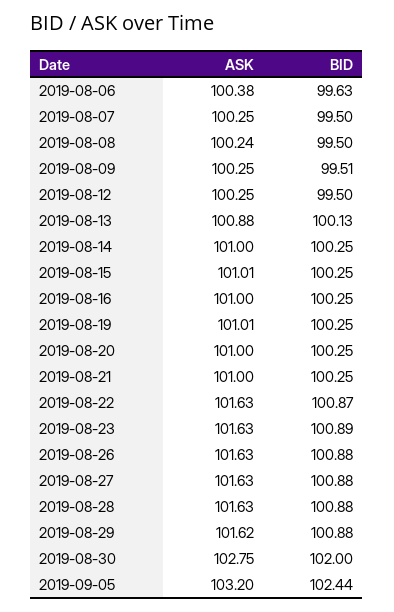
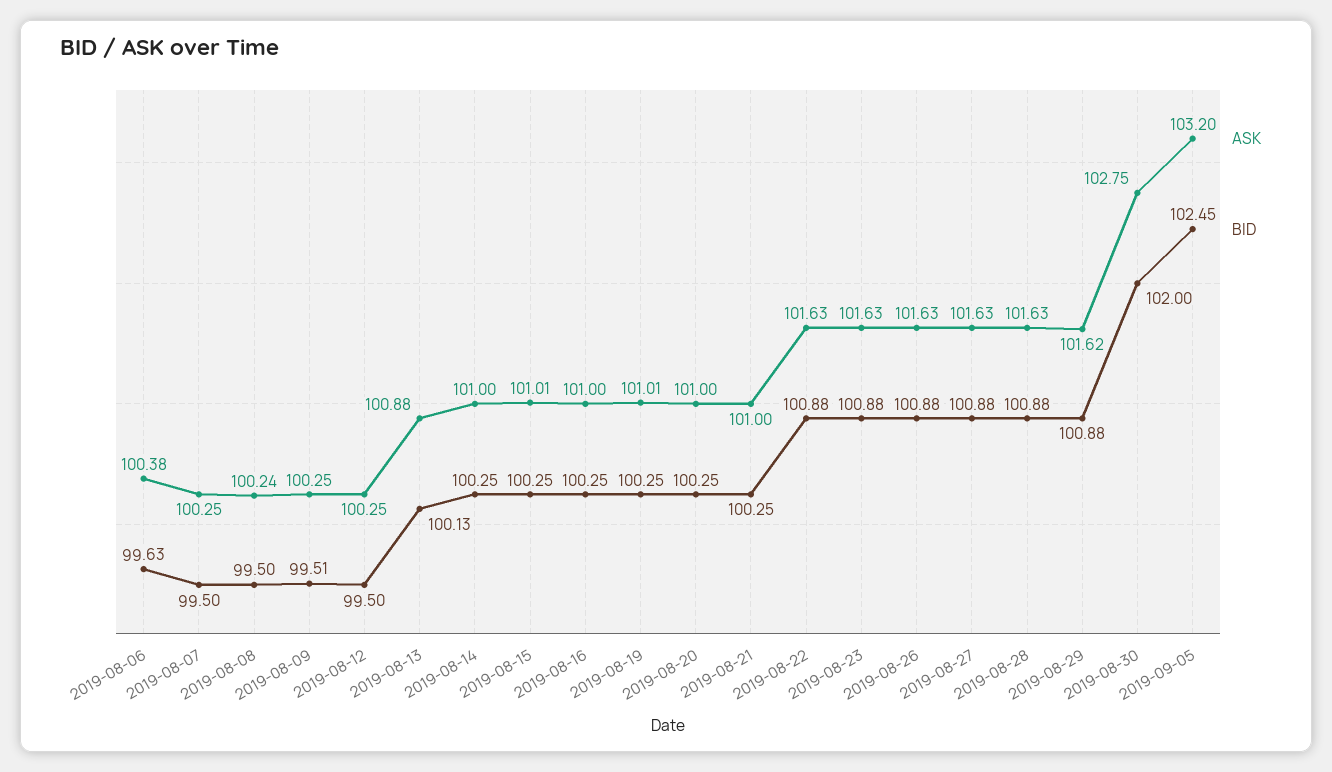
BID, 2019-08-22: 100.87 -> 100.88
BID, 2019-08-23: 100.89 -> 100.88
BID, 2019-09-05: 102.44 -> 102.45

